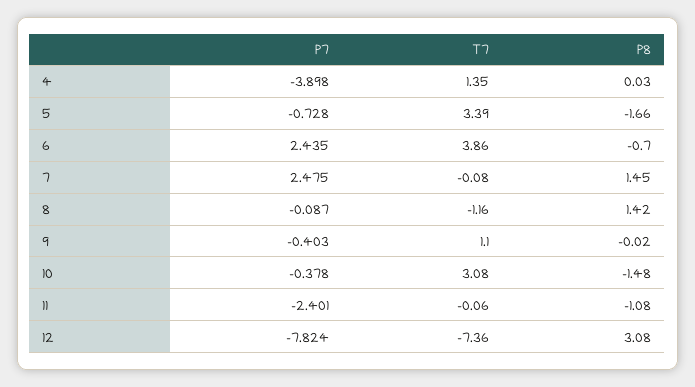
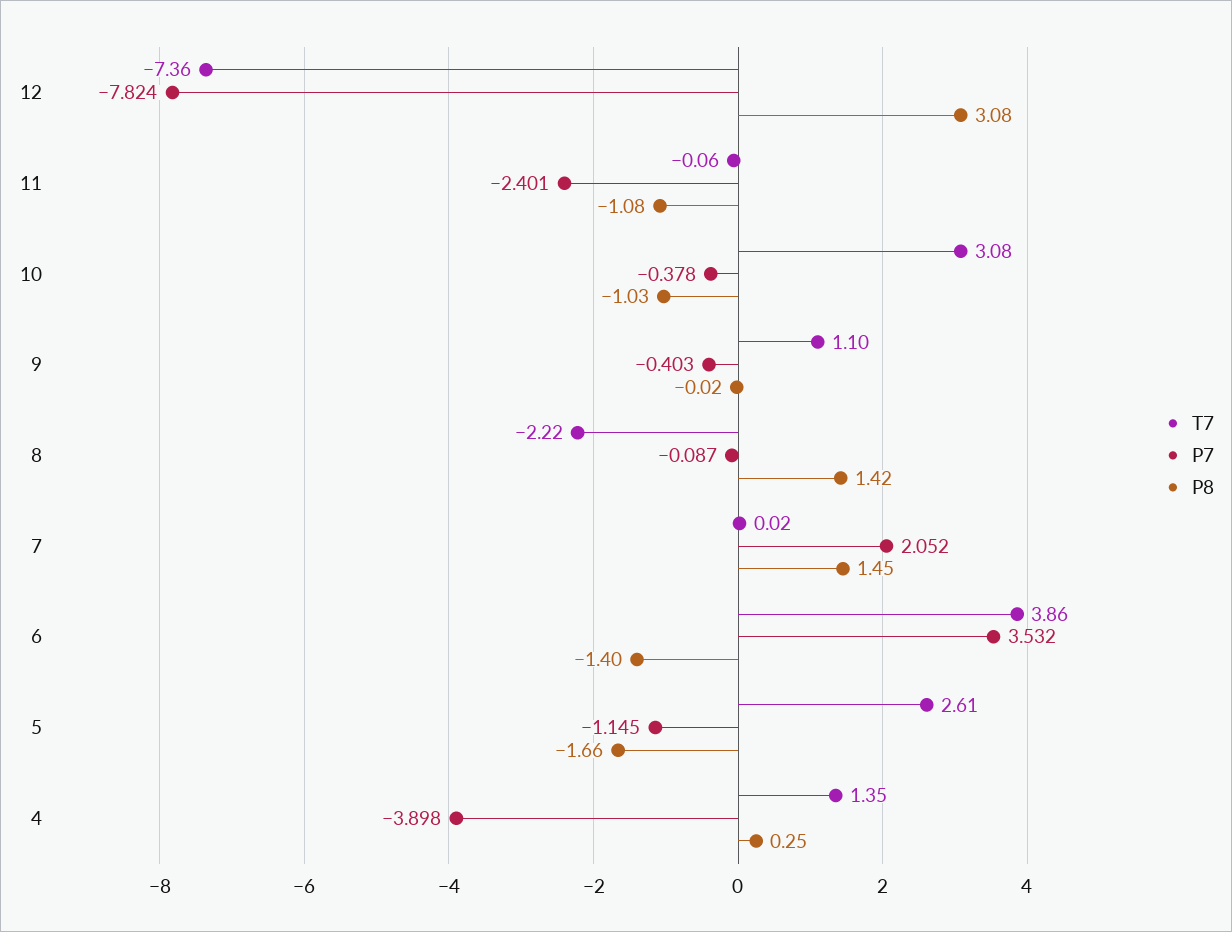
P8, 4: 0.03 -> 0.25
P7, 5: -0.728 -> -1.145
T7, 5: 3.39 -> 2.61
P7, 6: 2.435 -> 3.532
P8, 6: -0.7 -> -1.4
P7, 7: 2.475 -> 2.052
T7, 7: -0.08 -> 0.02
T7, 8: -1.16 -> -2.22
P8, 10: -1.48 -> -1.03

